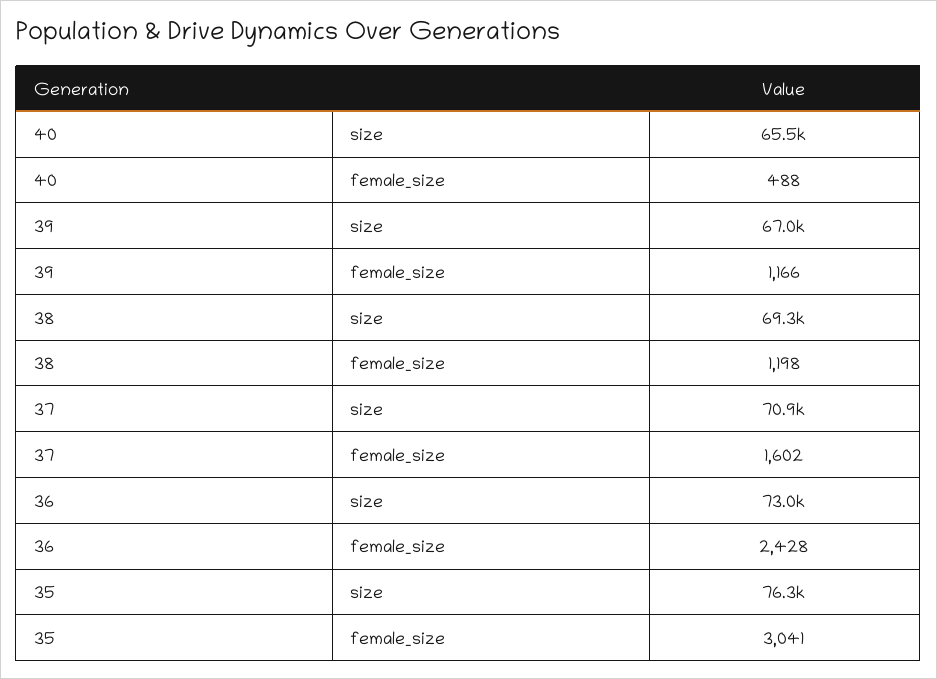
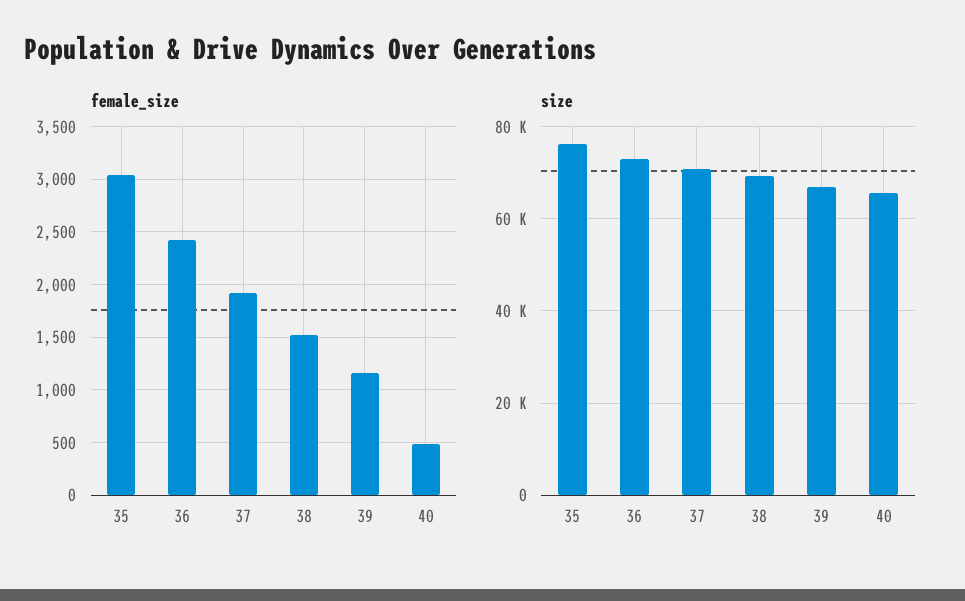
female_size, 38: 1198 -> 1500
female_size, 37: 1602 -> 1900

